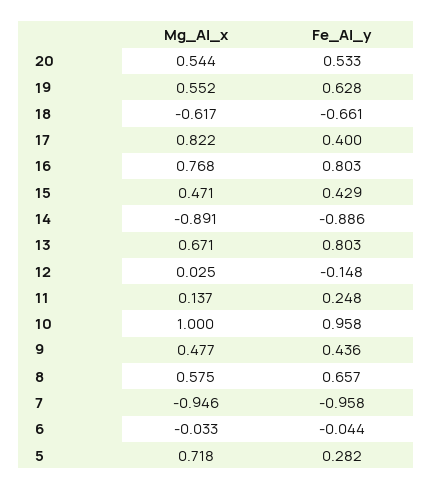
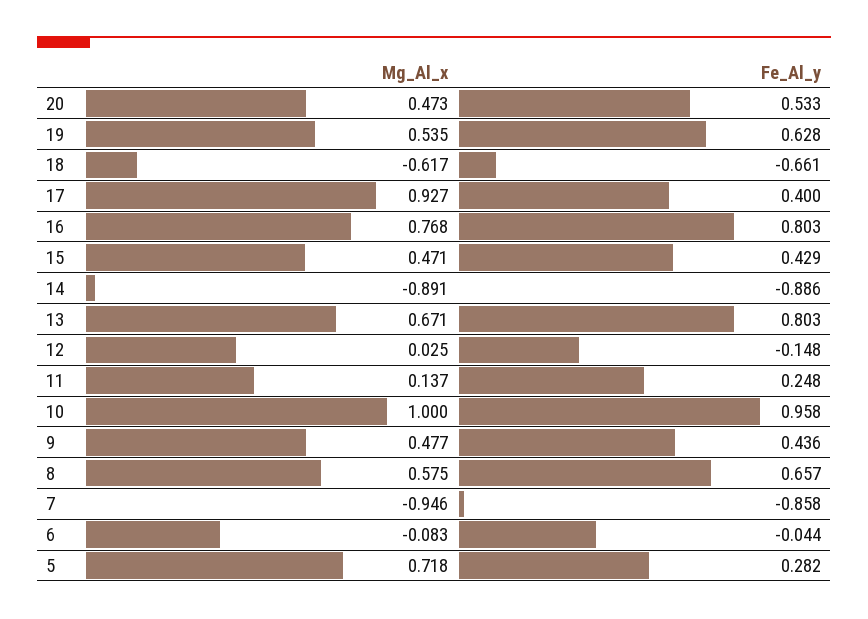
Mg_Al_x, 20: 0.544 -> 0.473
Mg_Al_x, 19: 0.552 -> 0.535
Mg_Al_x, 17: 0.822 -> 0.927
Fe_Al_y, 7: -0.958 -> -0.858
Mg_Al_x, 6: -0.033 -> -0.083

